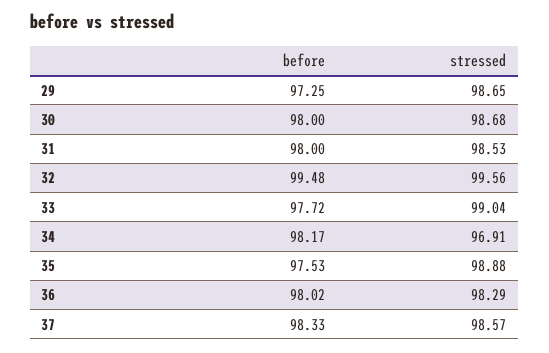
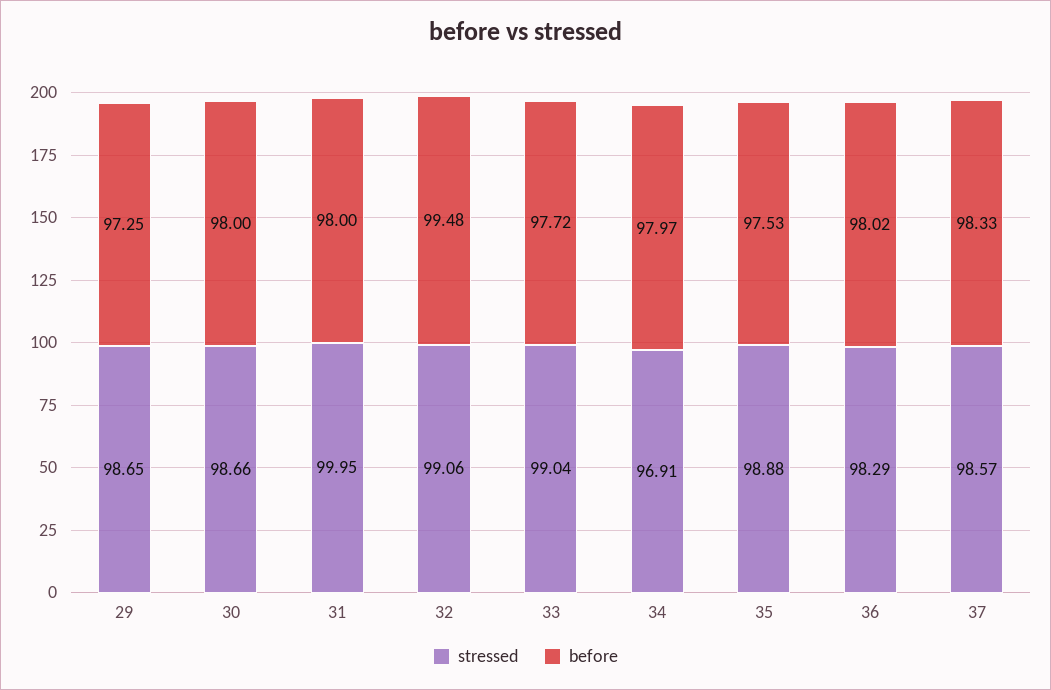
stressed, 30: 98.68 -> 98.66
stressed, 31: 98.53 -> 99.95
stressed, 32: 99.56 -> 99.06
before, 34: 98.17 -> 97.97

